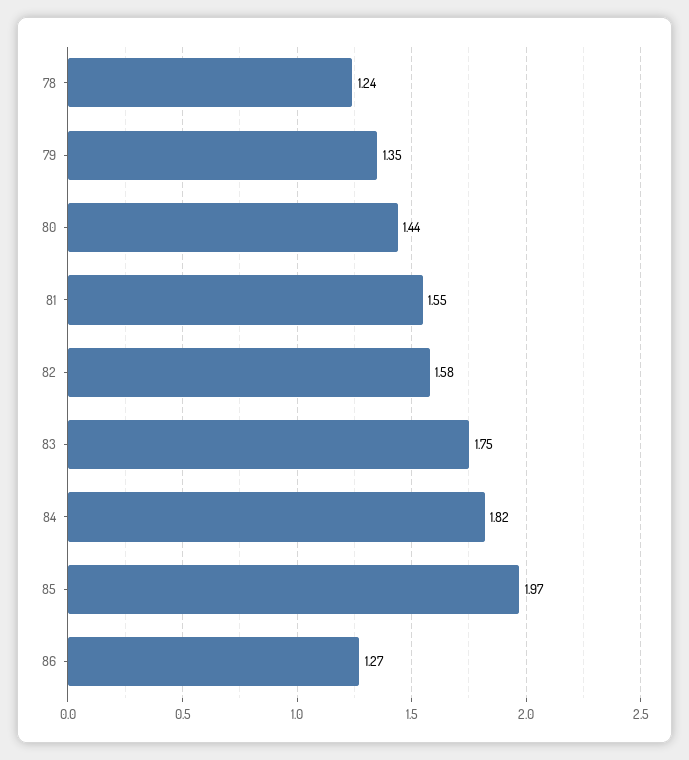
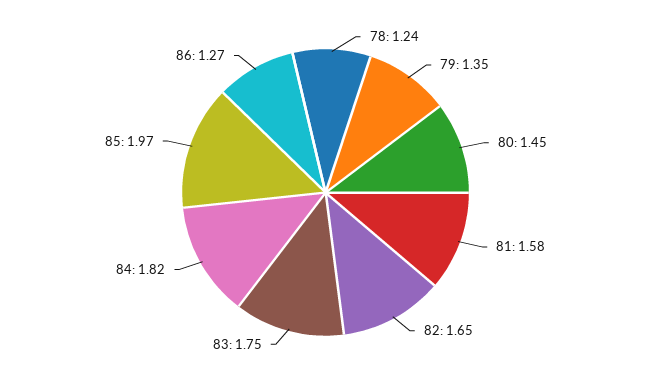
80: 1.44 -> 1.45
81: 1.55 -> 1.58
82: 1.58 -> 1.65

